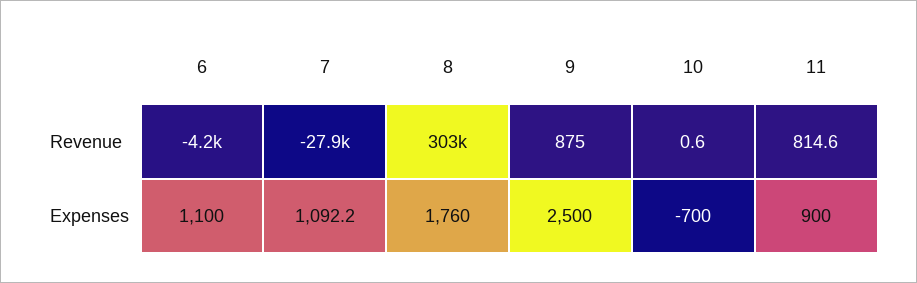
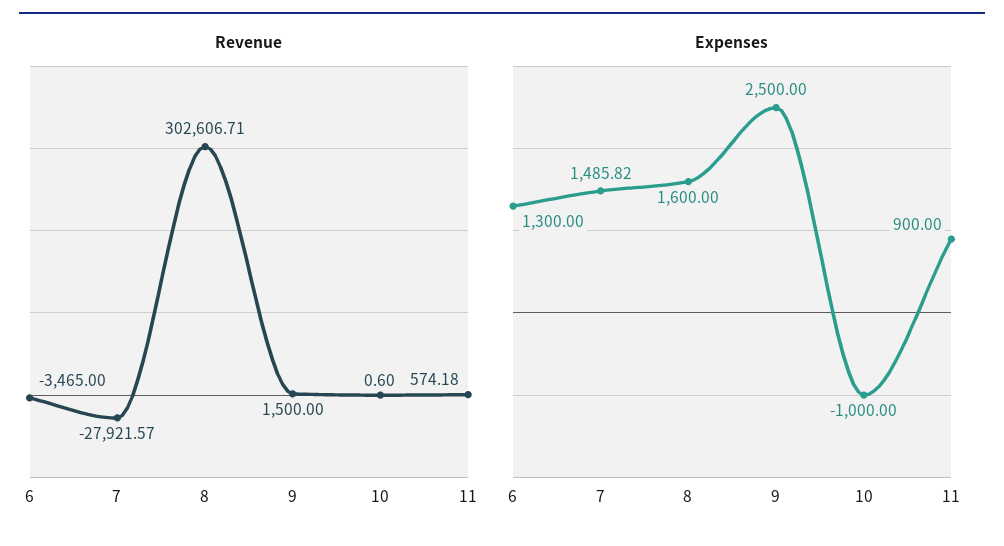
Revenue, 6: -4200 -> -3465
Revenue, 9: 875 -> 1500
Revenue, 11: 814.6 -> 574.18
Expenses, 6: 1100 -> 1300
Expenses, 7: 1092.2 -> 1485.82
Expenses, 8: 1760 -> 1600
Expenses, 10: -700 -> -1000

